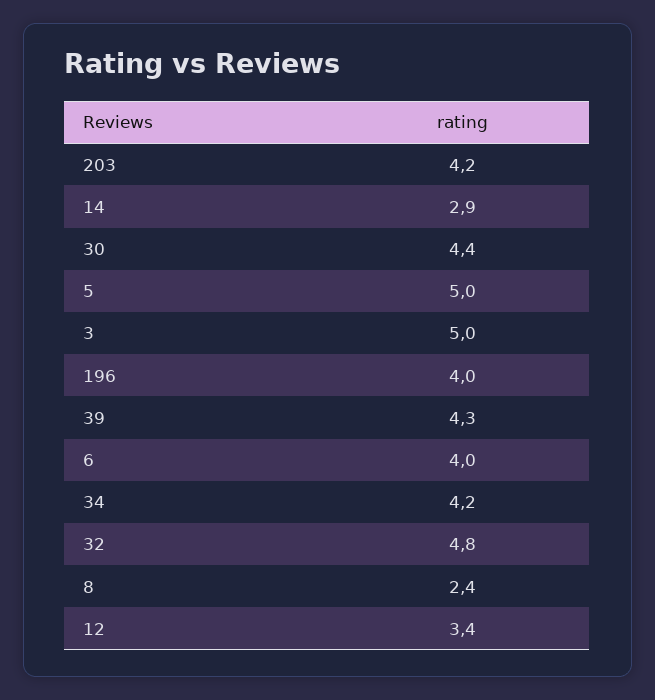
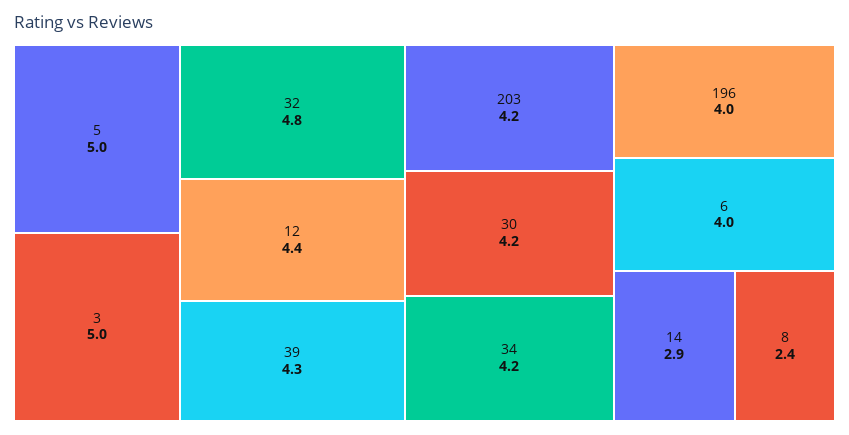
30: 4.4 -> 4.2
12: 3.4 -> 4.4

